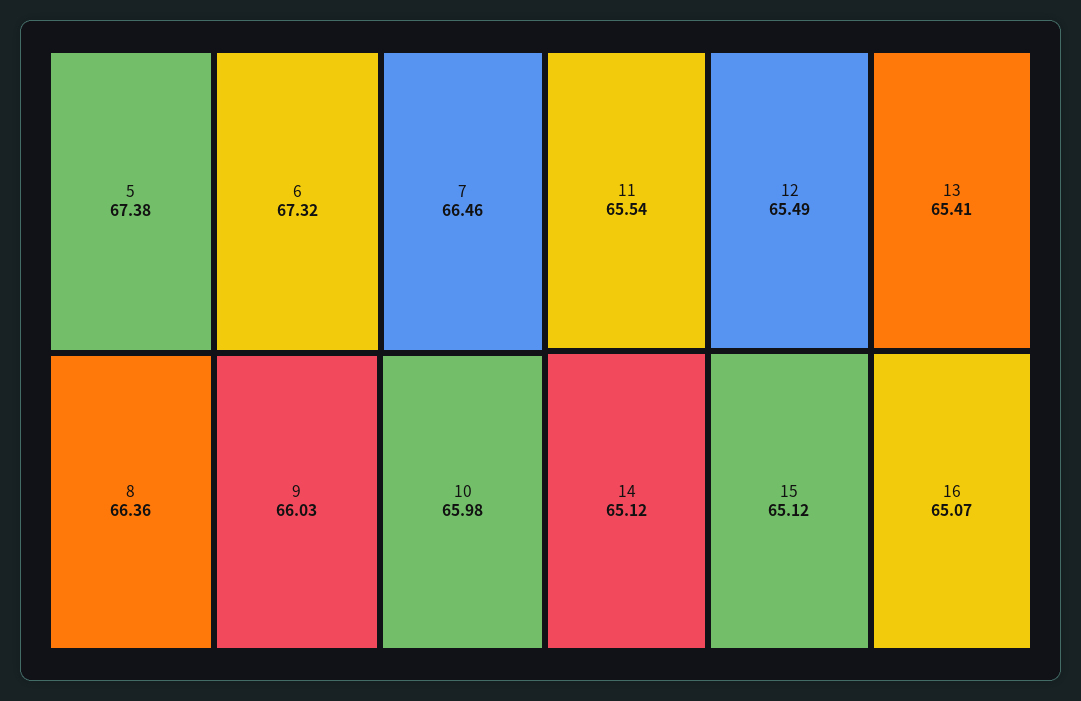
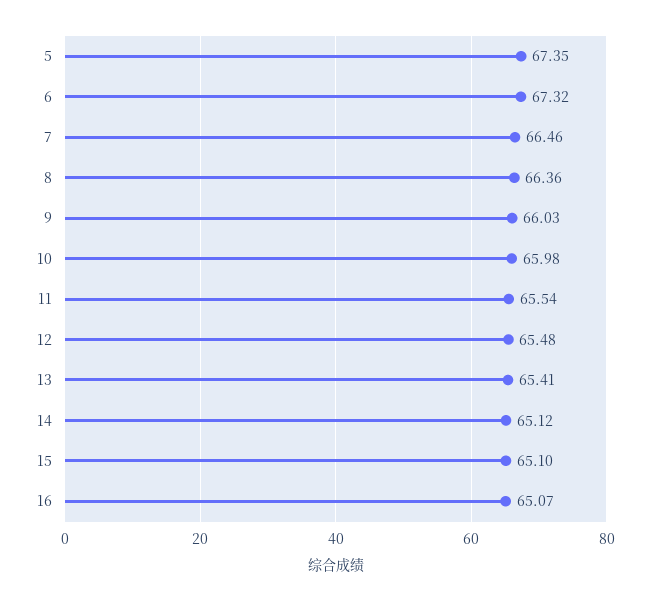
5: 67.38 -> 67.35
12: 65.49 -> 65.48
15: 65.12 -> 65.1

